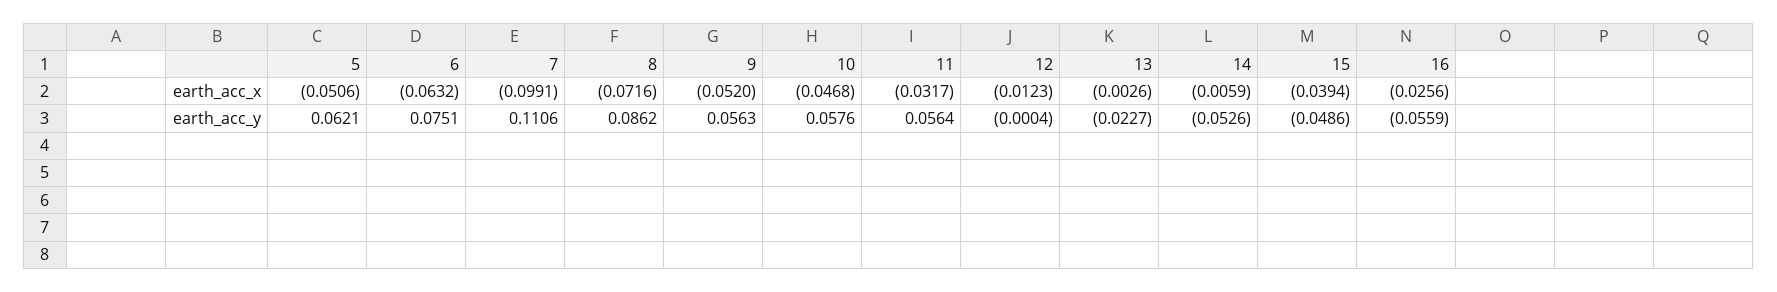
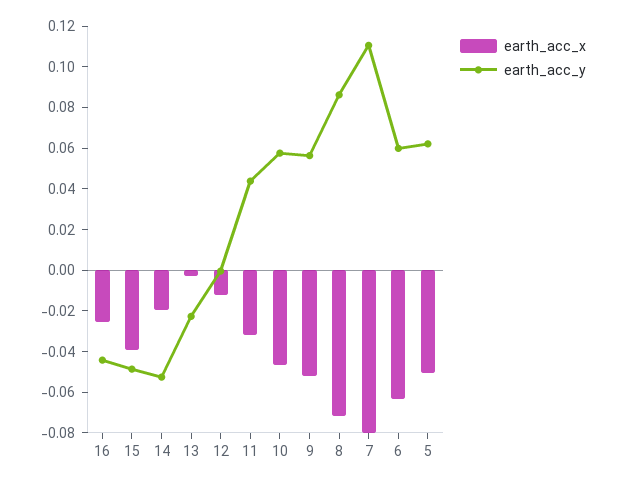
earth_acc_x, 7: -0.0991 -> -0.08
earth_acc_x, 14: -0.0059 -> -0.02
earth_acc_y, 6: 0.0751 -> 0.06
earth_acc_y, 11: 0.0564 -> 0.045
earth_acc_y, 16: -0.0559 -> -0.045

